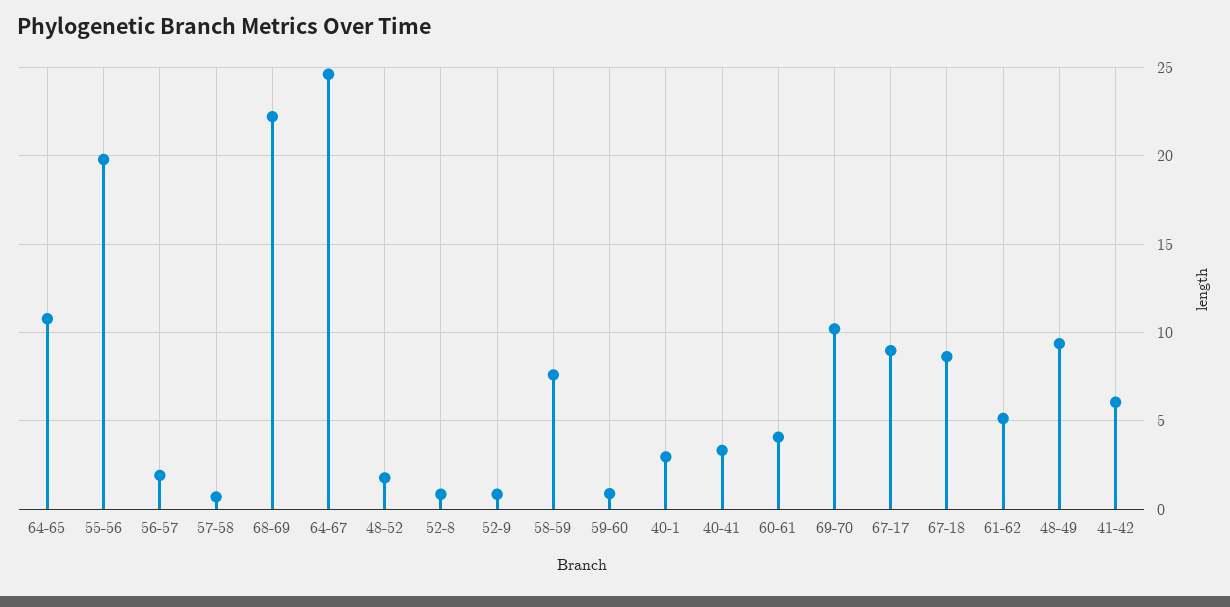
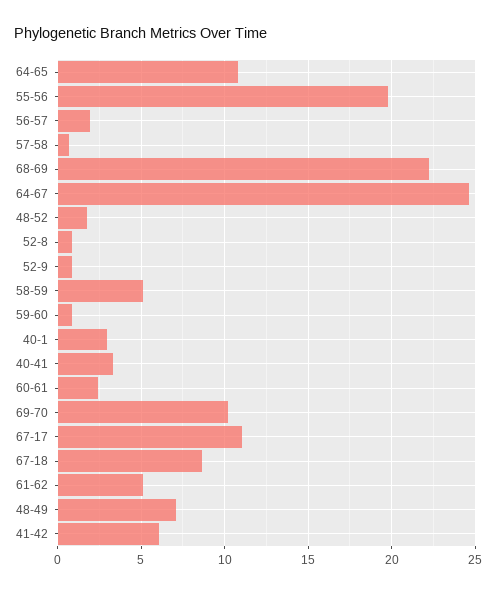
58-59: 7.5 -> 5
60-61: 4 -> 2.5
67-17: 9 -> 11
48-49: 9.5 -> 7

